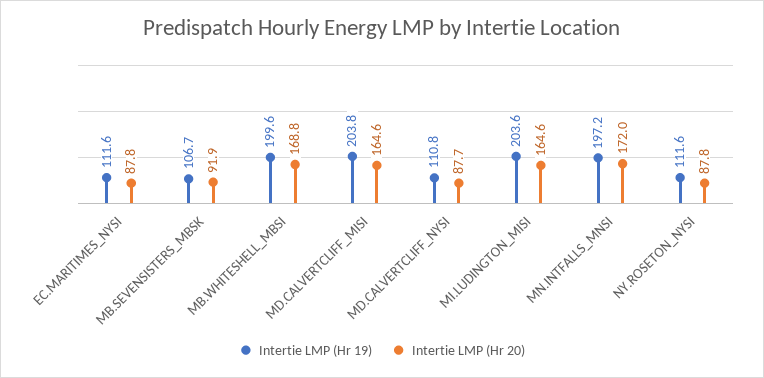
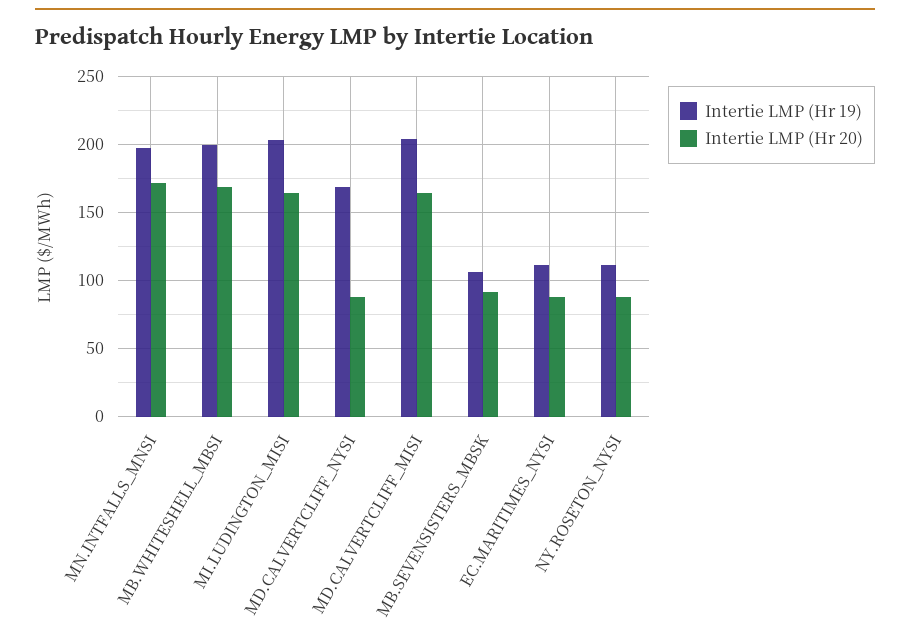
Intertie LMP (Hr 19), MD.CALVERTCLIFF_NYSI: 110.8 -> 170

